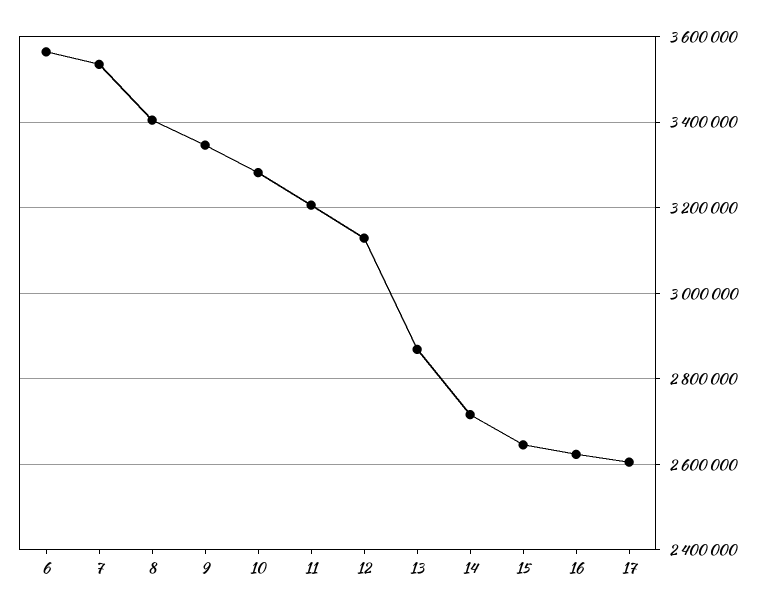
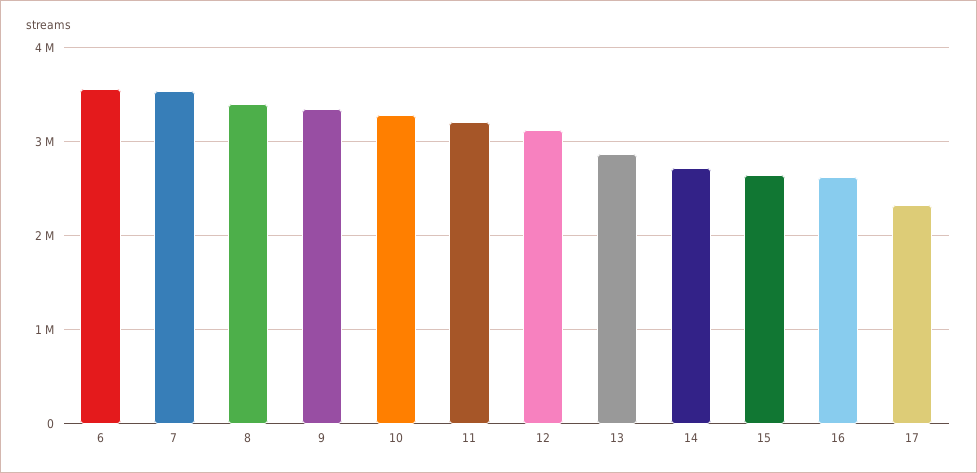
17: 2600000 -> 2300000

